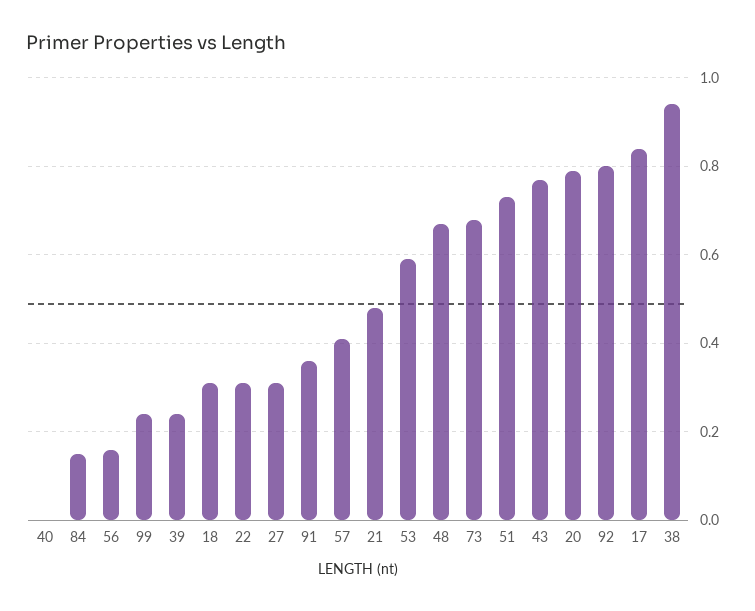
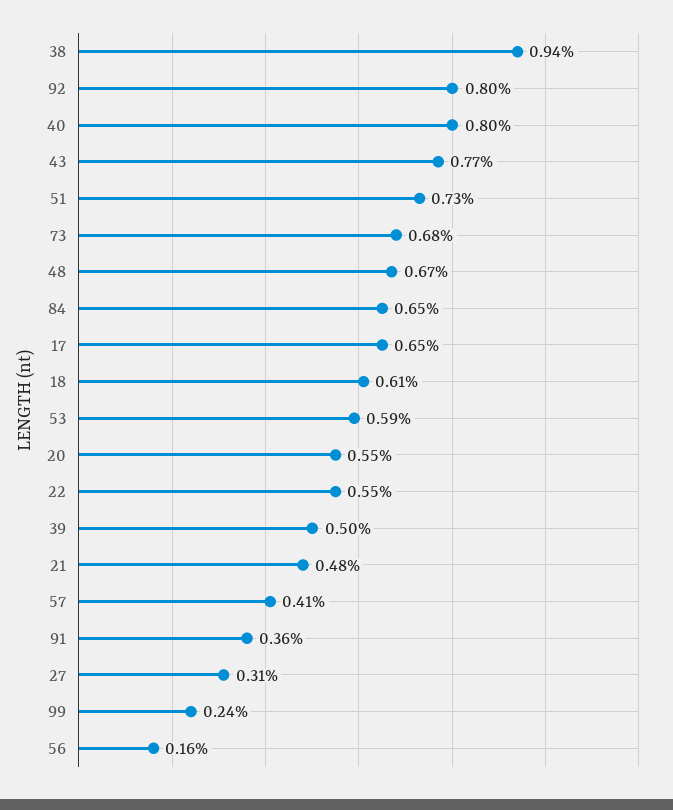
40: 0 -> 0.8
84: 0.15 -> 0.65
39: 0.25 -> 0.5
18: 0.3 -> 0.61
22: 0.3 -> 0.55
20: 0.8 -> 0.55
17: 0.85 -> 0.65

